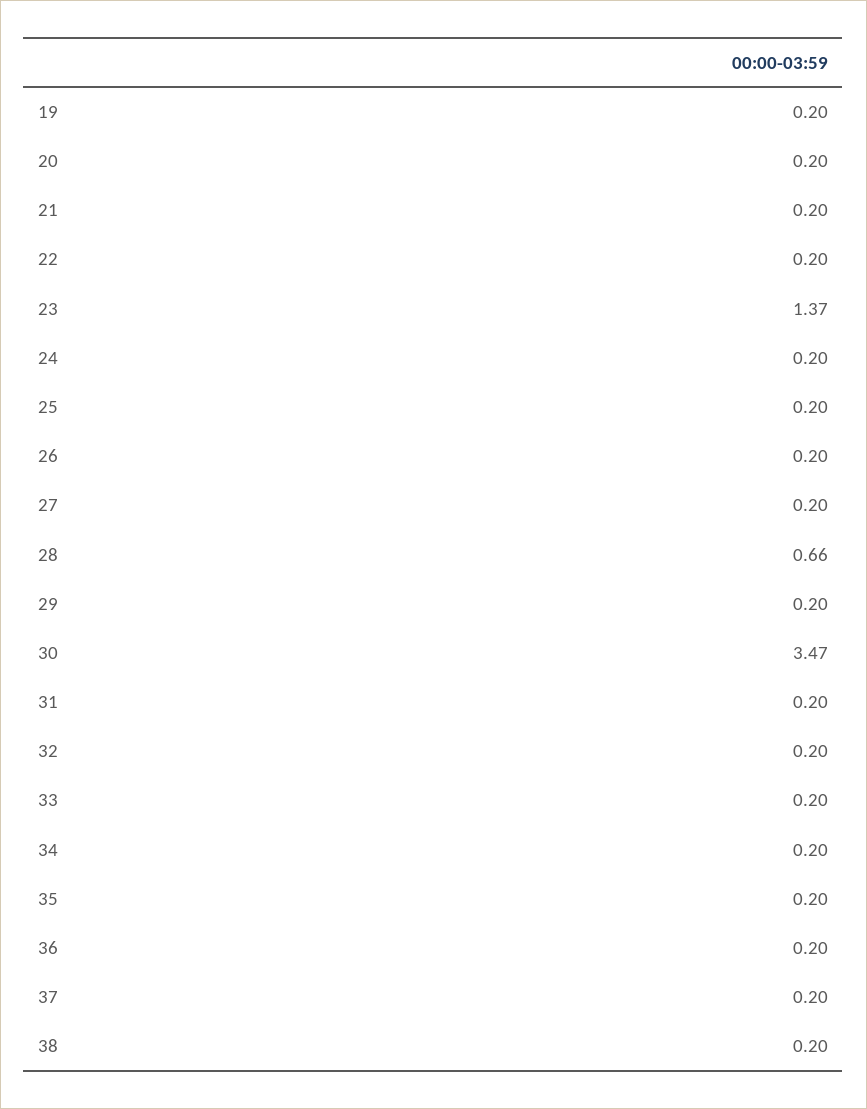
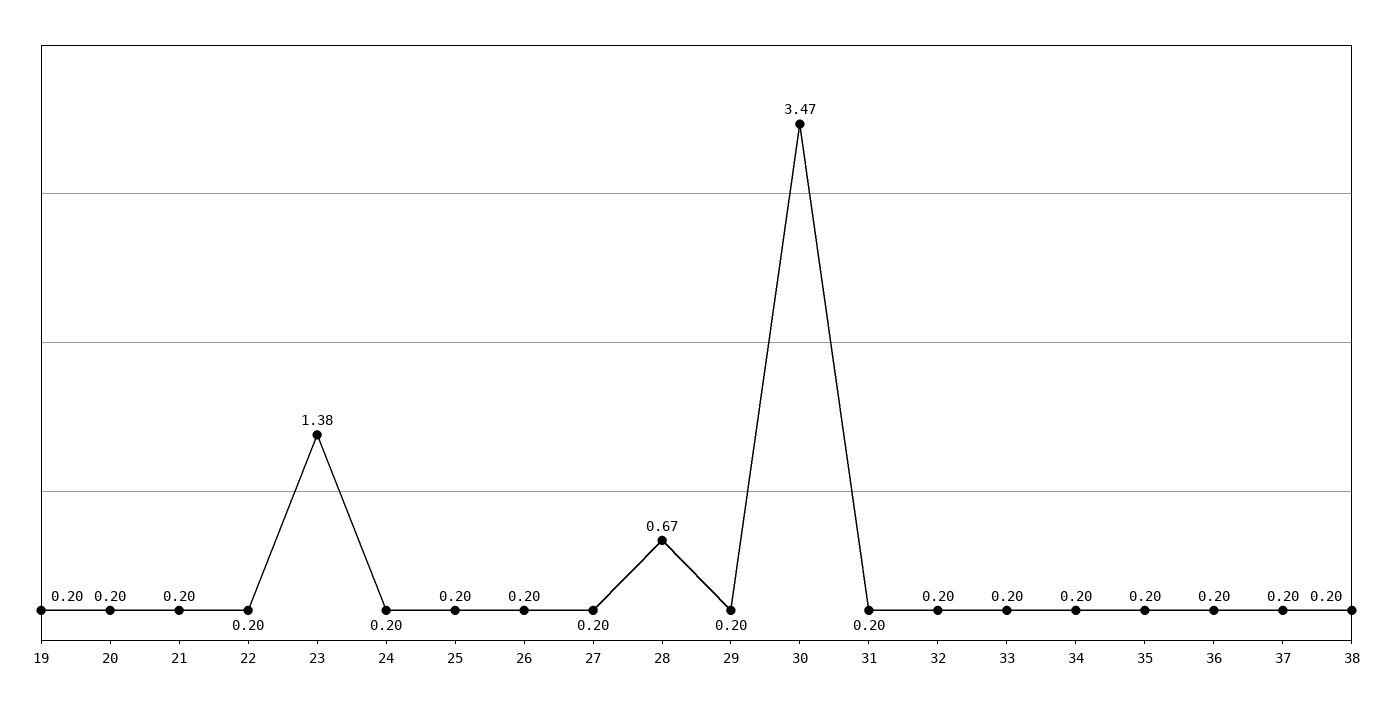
23: 1.37 -> 1.38
28: 0.66 -> 0.67

